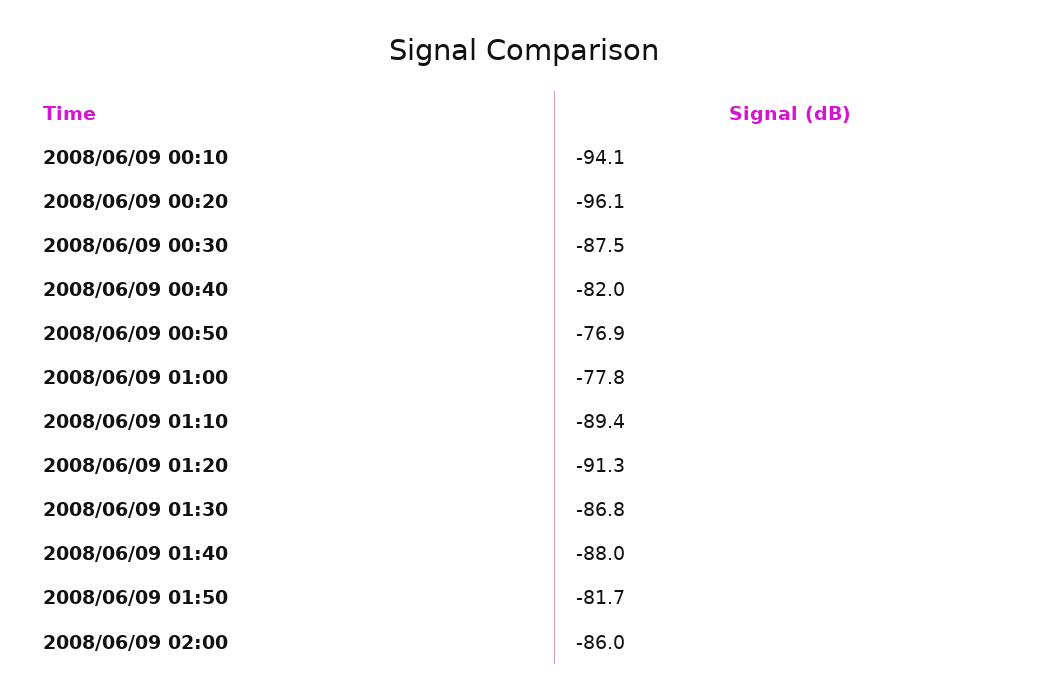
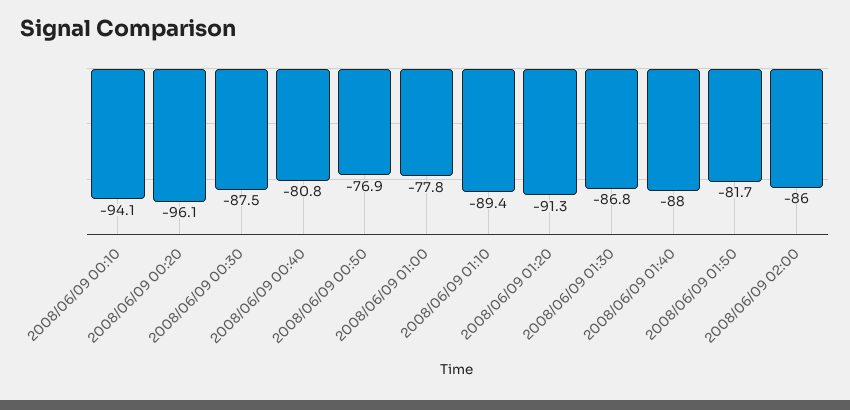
2008/06/09 00:40: -82 -> -80.8

